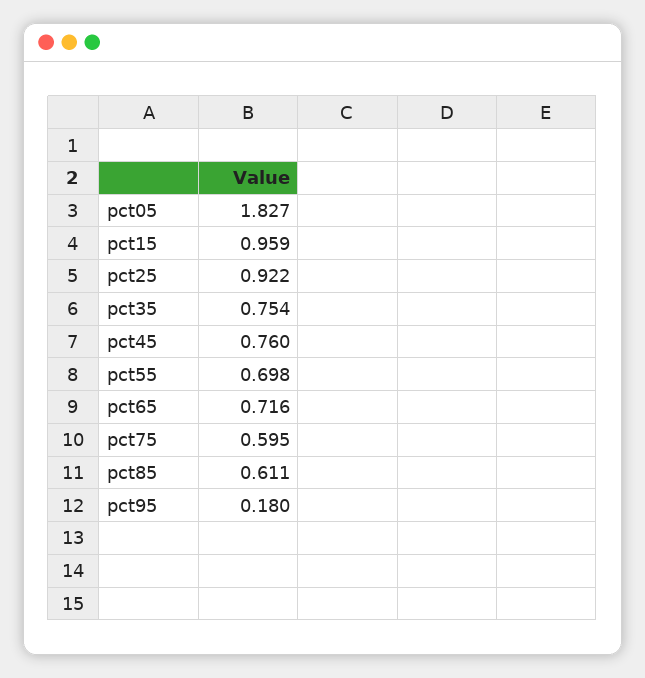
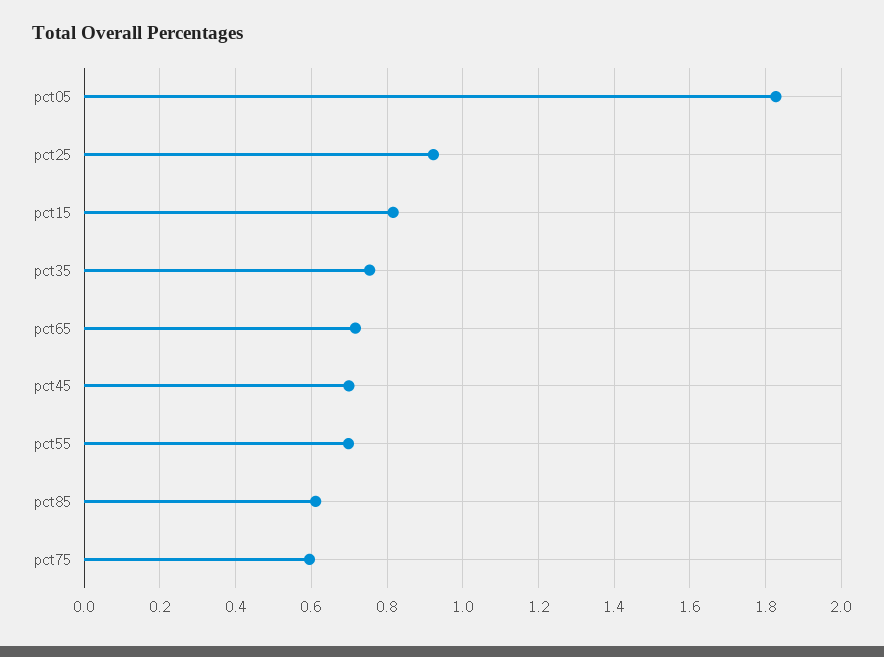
pct15: 0.959 -> 0.82
pct45: 0.76 -> 0.7
pct95: 0.18 -> none

